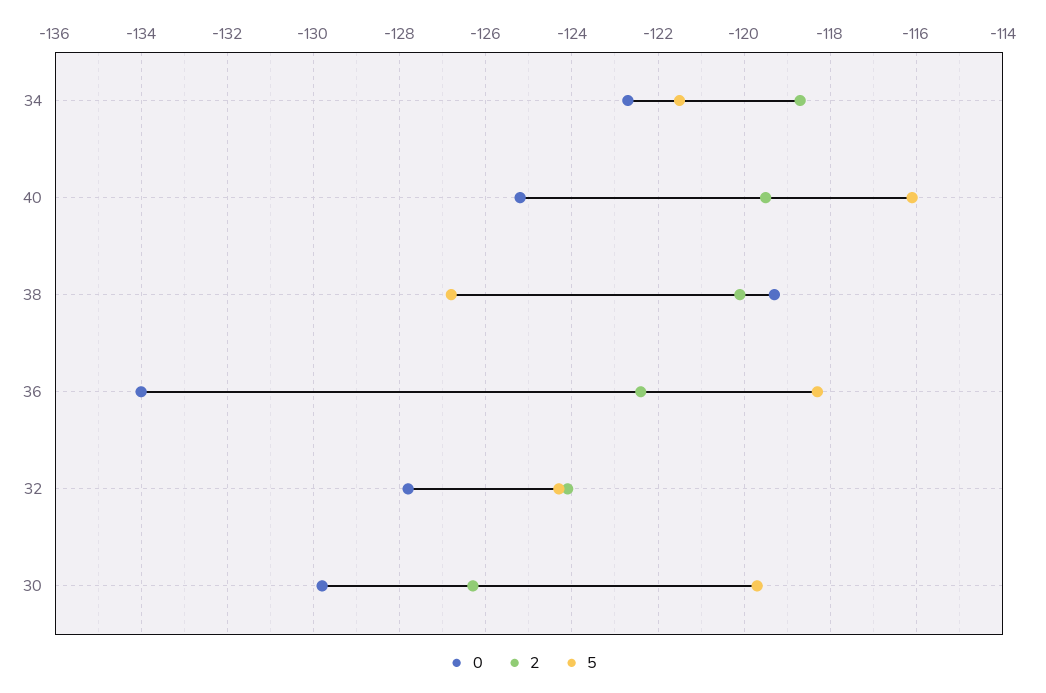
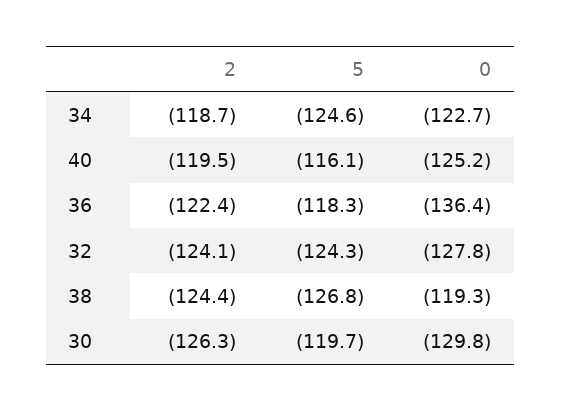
5, 34: -121.5 -> -124.6
2, 38: -120 -> -124.4
0, 36: -134 -> -136.4

